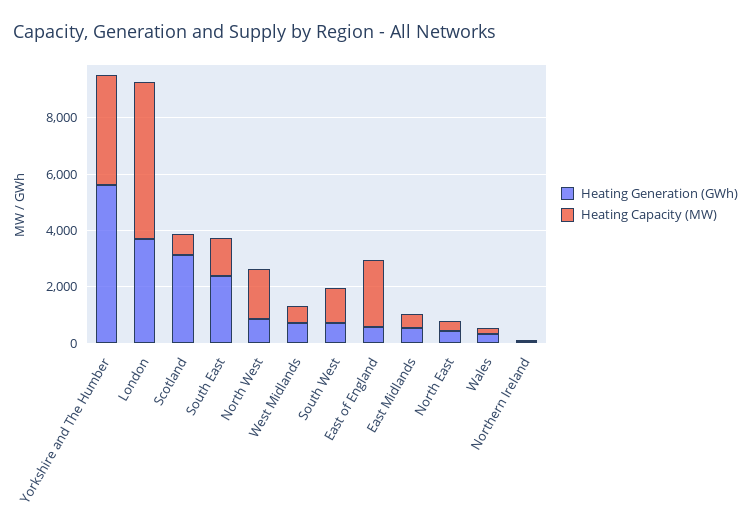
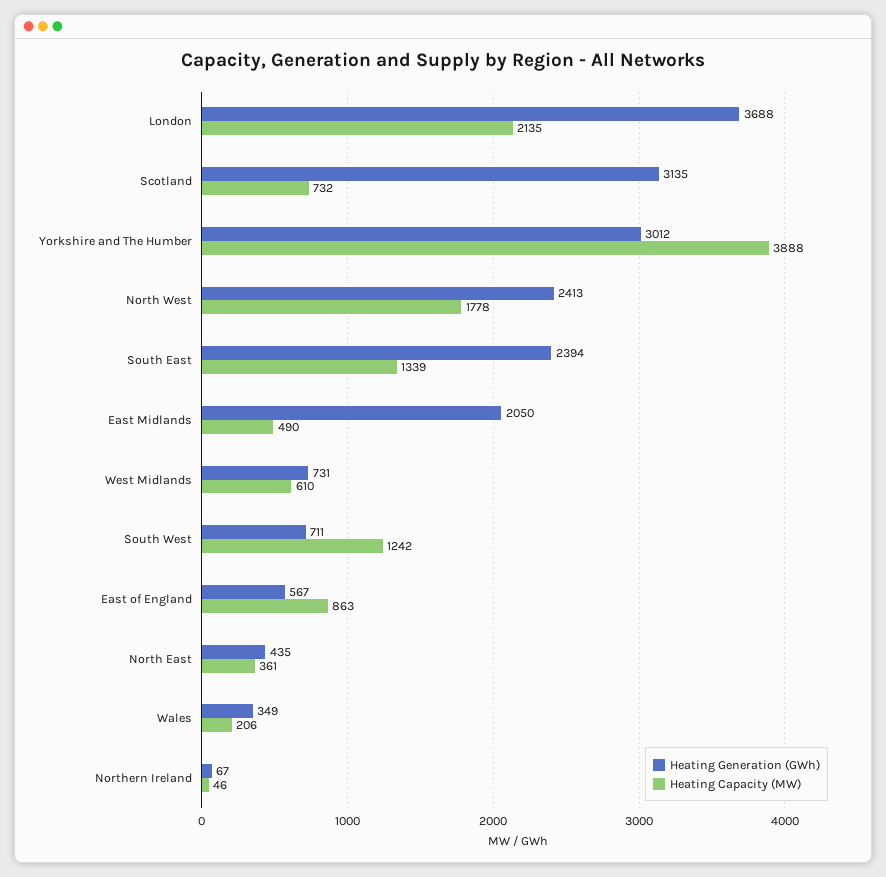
Heating Generation (GWh), Yorkshire and The Humber: 5500 -> 3012
Heating Capacity (MW), London: 5500 -> 2135
Heating Generation (GWh), North West: 1000 -> 2413
Heating Capacity (MW), East of England: 2500 -> 863
Heating Generation (GWh), East Midlands: 500 -> 2050

